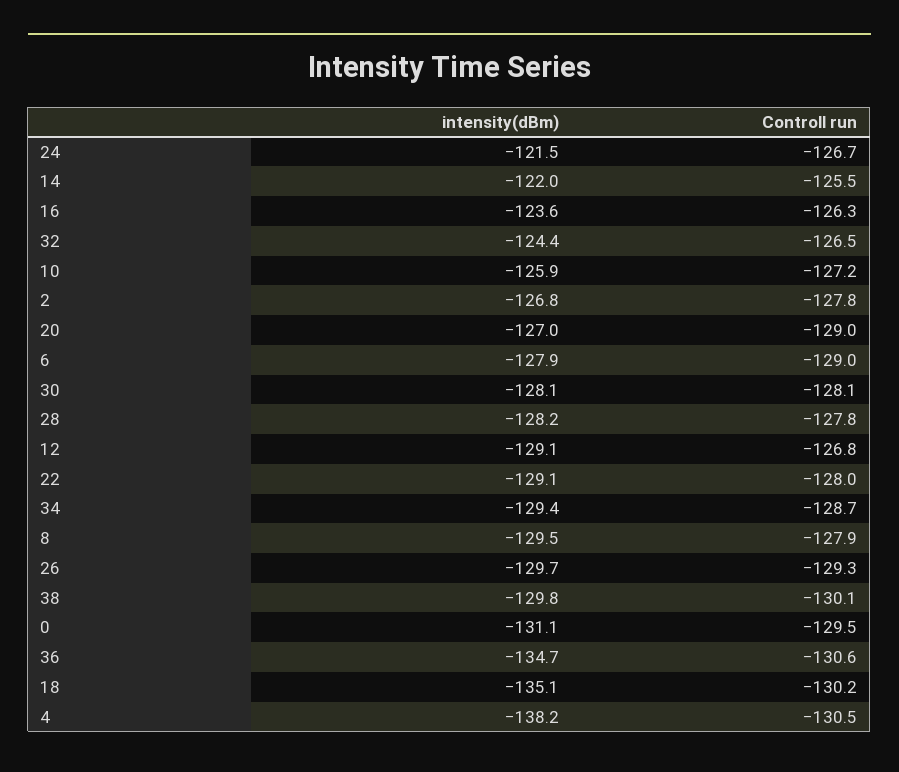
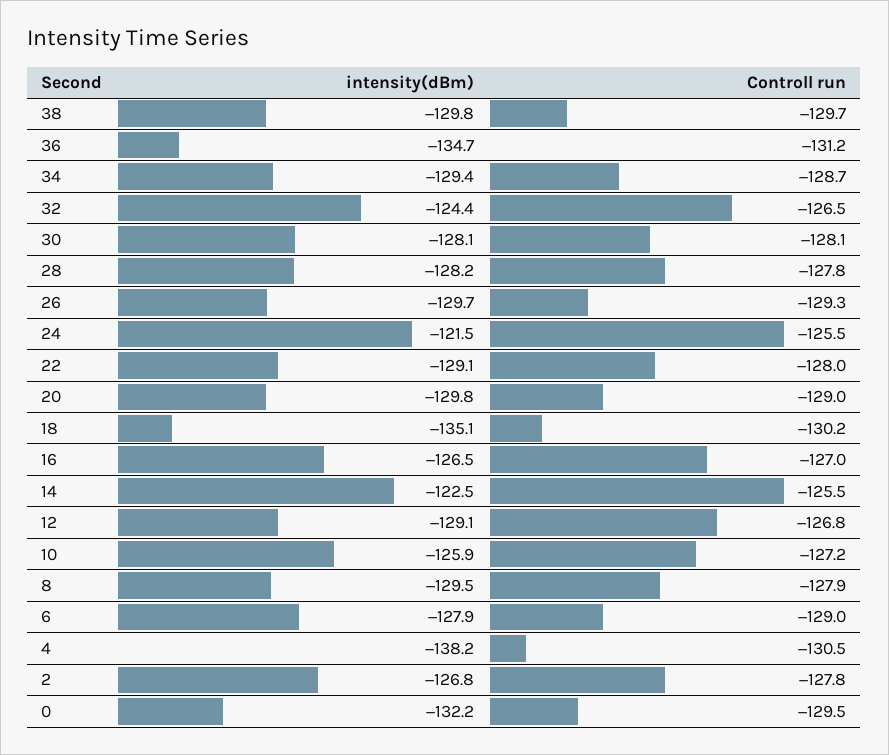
Controll run, 24: -126.7 -> -125.5
intensity(dBm), 14: -122 -> -122.5
intensity(dBm), 16: -123.6 -> -126.5
Controll run, 16: -126.3 -> -127
intensity(dBm), 20: -127 -> -129.8
Controll run, 38: -130.1 -> -129.7
intensity(dBm), 0: -131.1 -> -132.2
Controll run, 36: -130.6 -> -131.2

